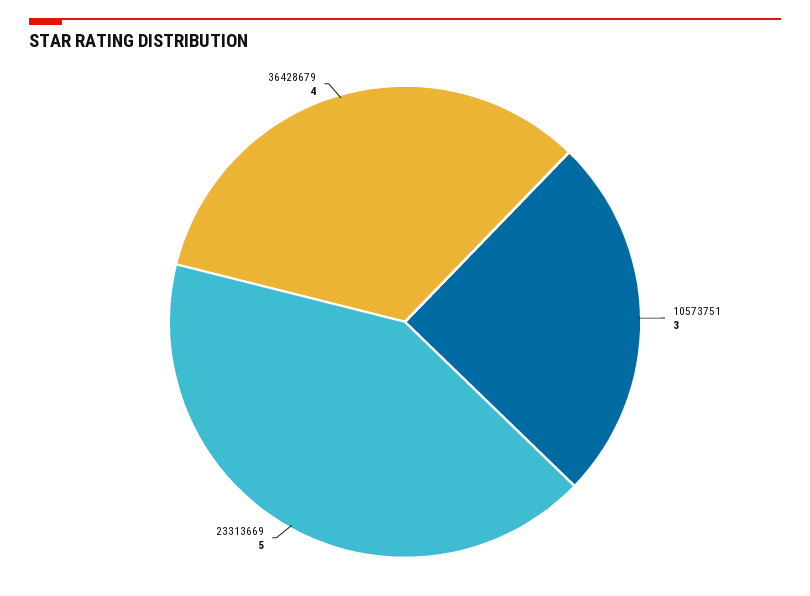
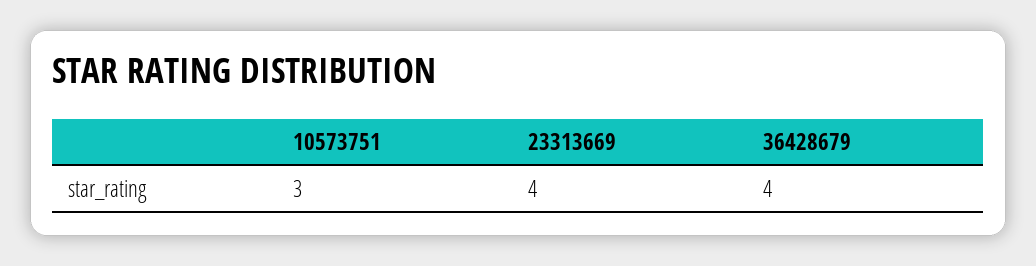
23313669: 5 -> 4

